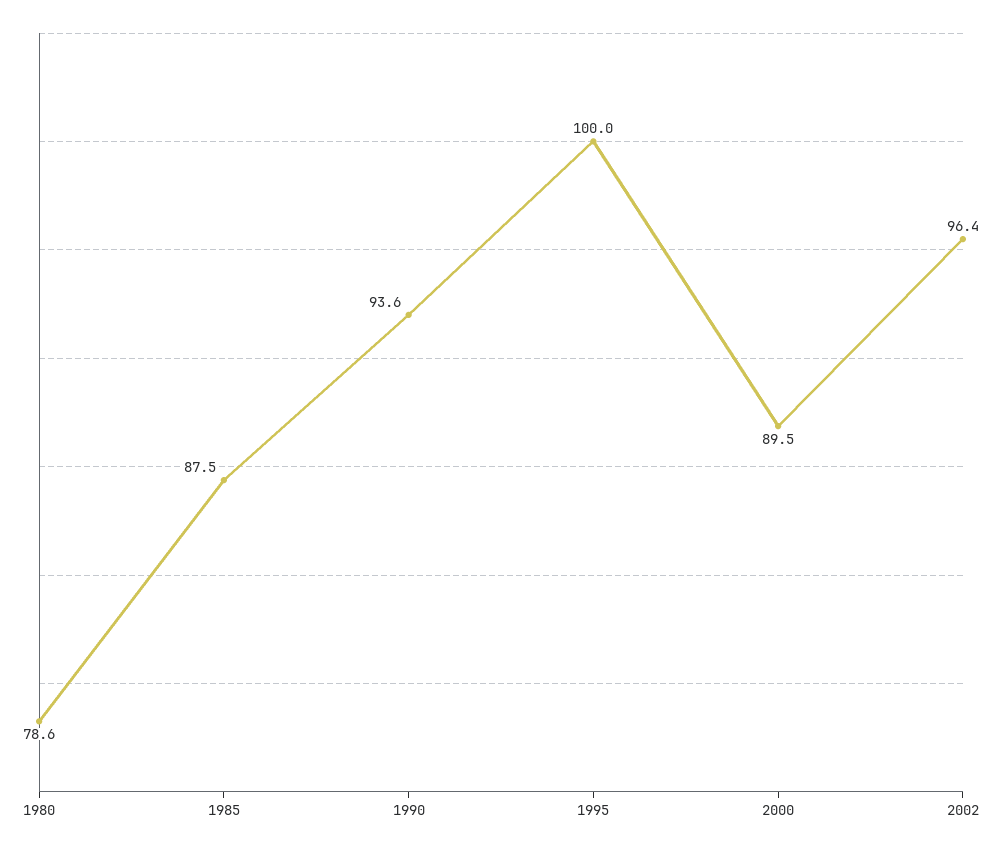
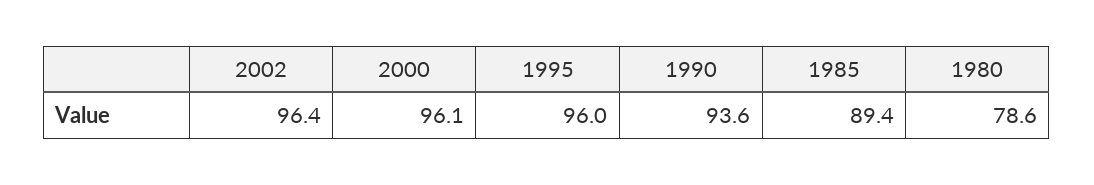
1985: 87.5 -> 89.4
1995: 100 -> 96
2000: 89.5 -> 96.1

